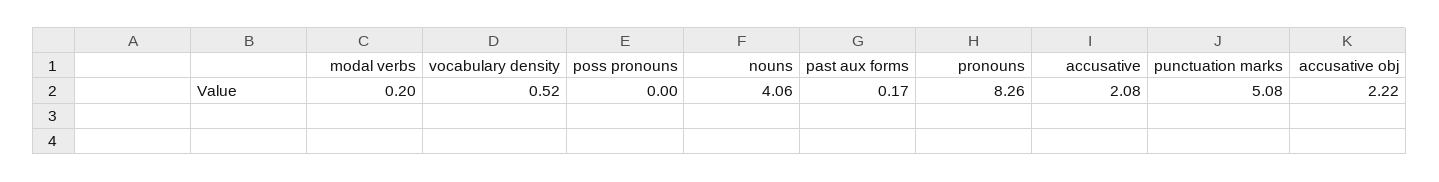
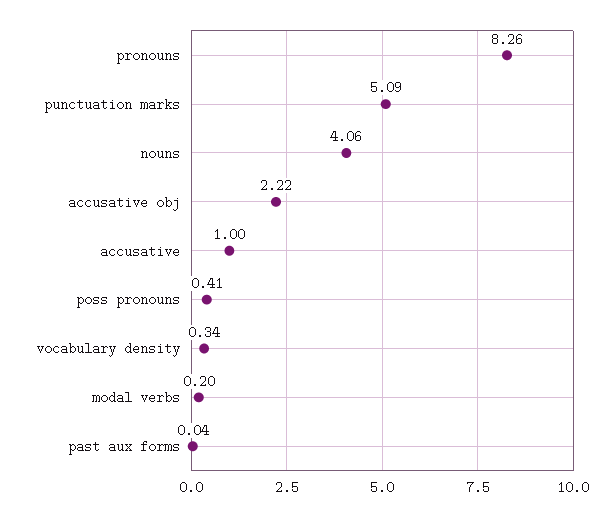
vocabulary density: 0.52 -> 0.34
poss pronouns: 0 -> 0.41
past aux forms: 0.17 -> 0.04
accusative: 2.08 -> 1
punctuation marks: 5.08 -> 5.09

